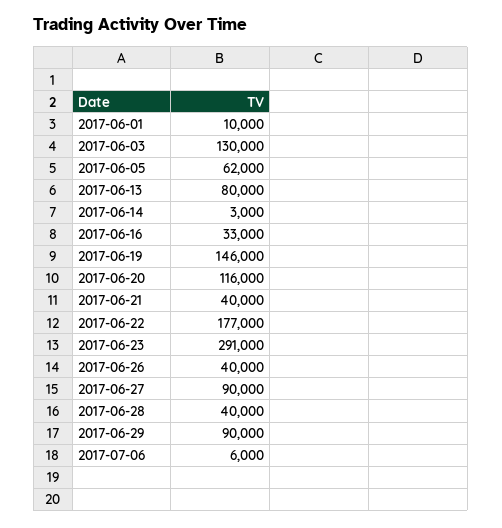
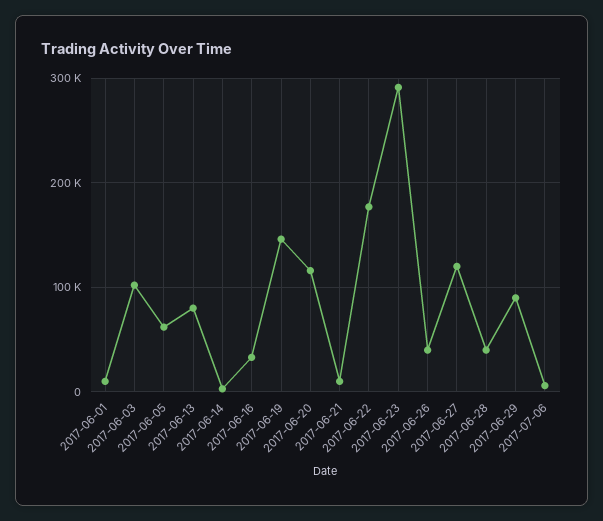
2017-06-03: 130000 -> 100000
2017-06-21: 40000 -> 10000
2017-06-27: 90000 -> 120000

